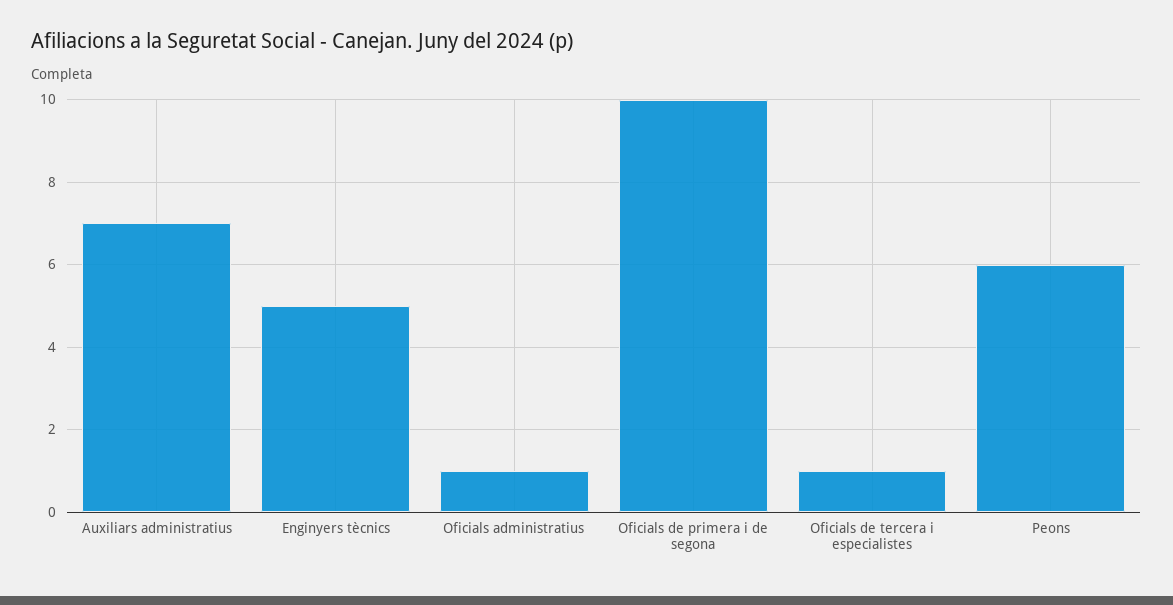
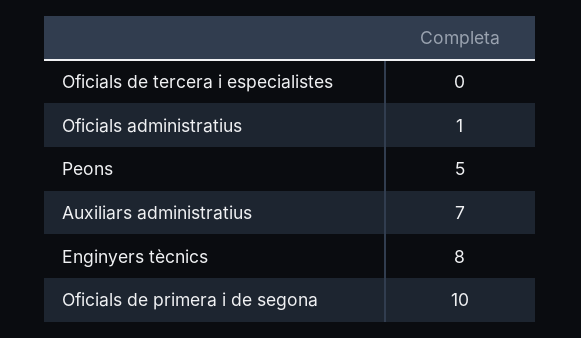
Enginyers tècnics: 5 -> 8
Oficials de tercera i especialistes: 1 -> 0
Peons: 6 -> 5

